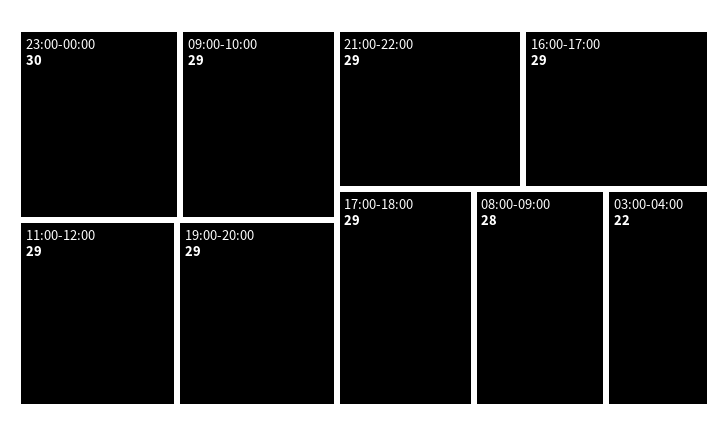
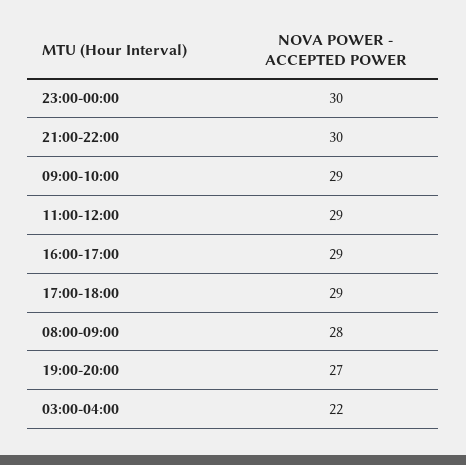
19:00-20:00: 29 -> 27
21:00-22:00: 29 -> 30

